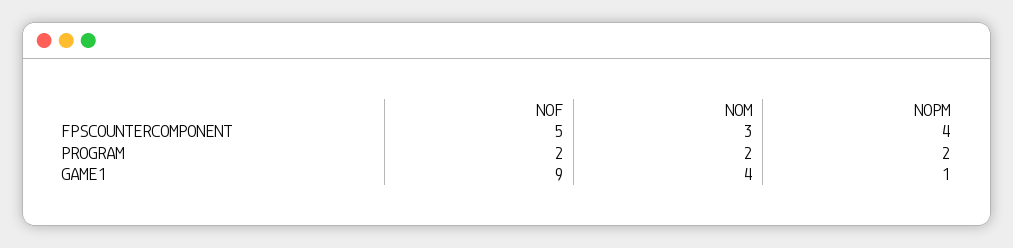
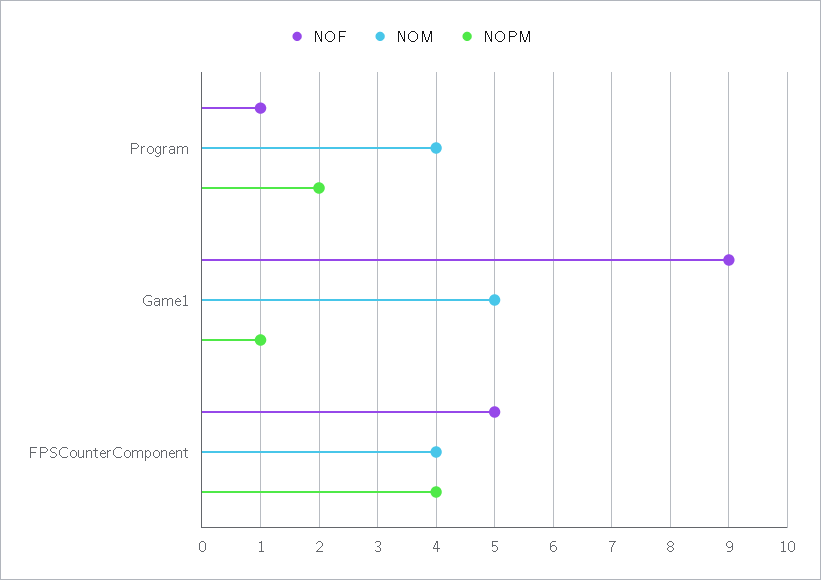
NOM, FPSCOUNTERCOMPONENT: 3 -> 4
NOF, PROGRAM: 2 -> 1
NOM, PROGRAM: 2 -> 4
NOM, GAME1: 4 -> 5

